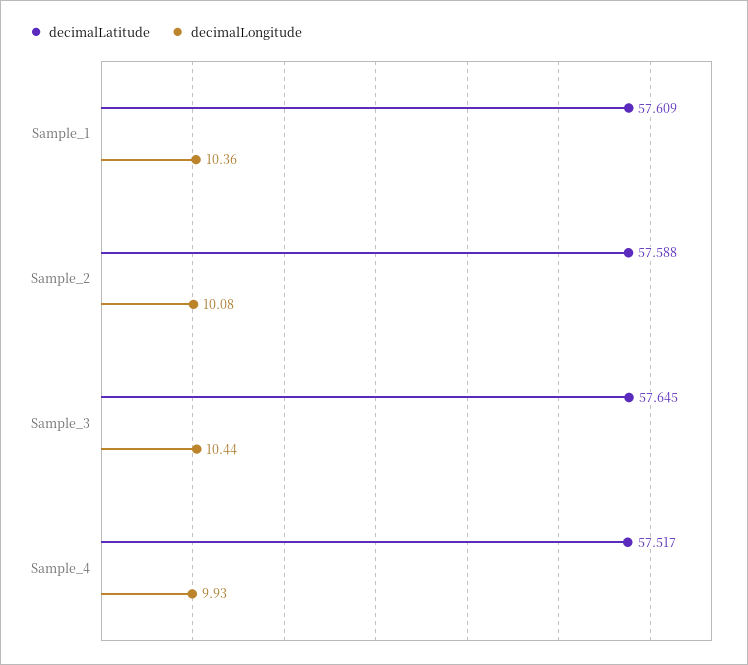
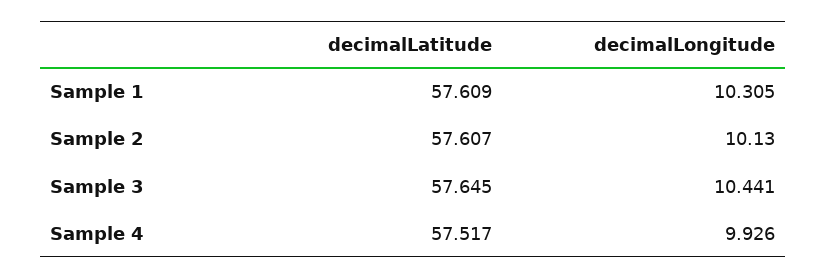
decimalLongitude, Sample_1: 10.36 -> 10.305
decimalLatitude, Sample_2: 57.588 -> 57.607
decimalLongitude, Sample_2: 10.08 -> 10.13

